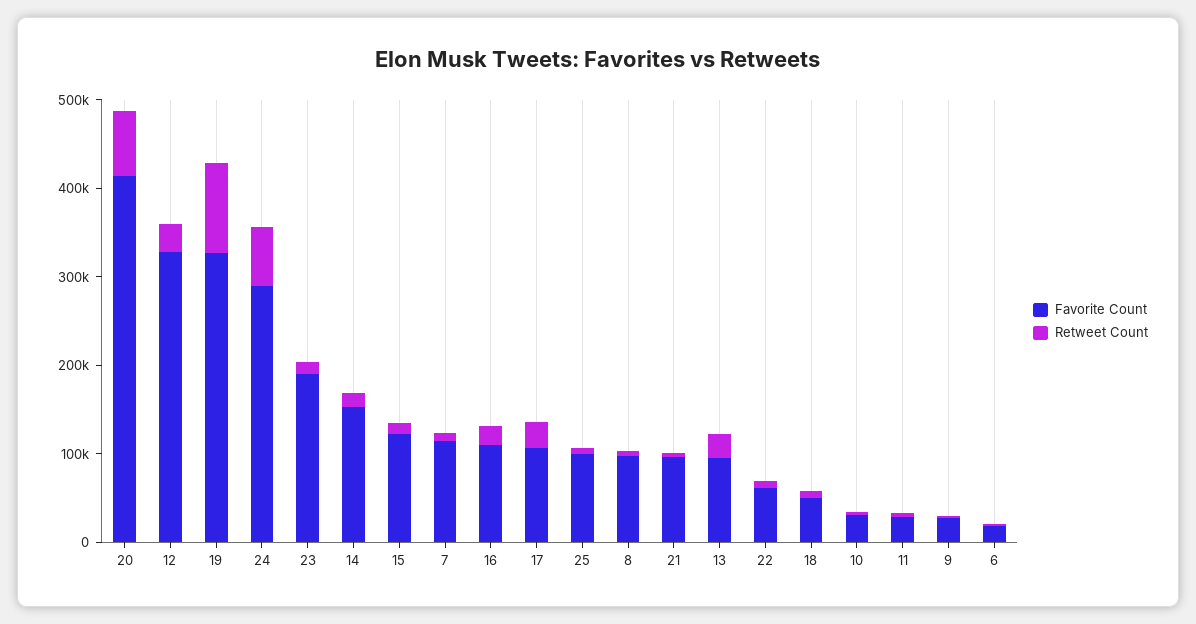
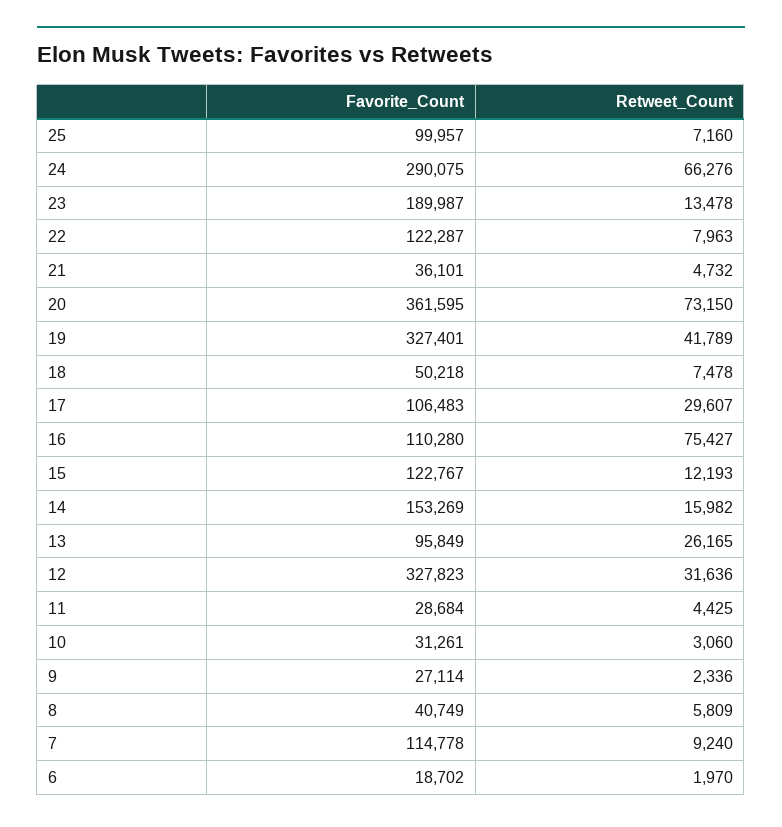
Favorite Count, 20: 420000 -> 361595
Retweet Count, 19: 100000 -> 41789
Retweet Count, 16: 20000 -> 75427
Favorite Count, 8: 100000 -> 40749
Favorite Count, 21: 100000 -> 36101
Favorite Count, 22: 60000 -> 122287

